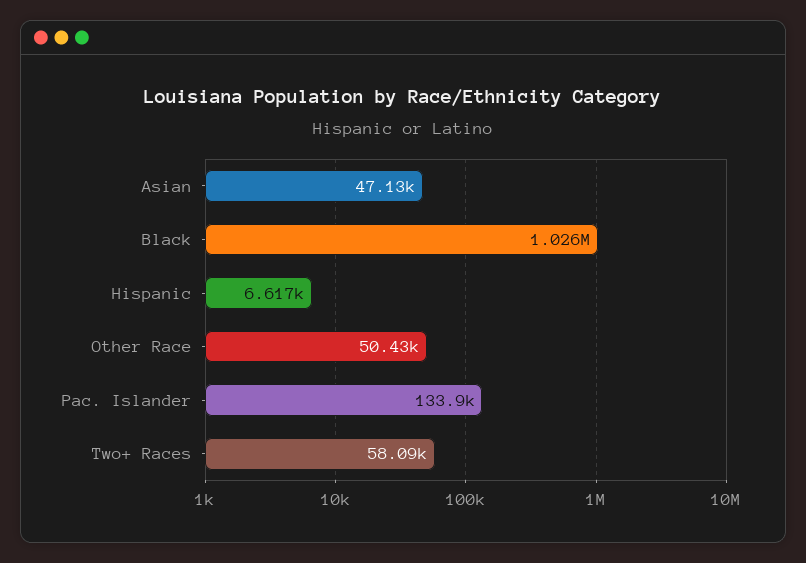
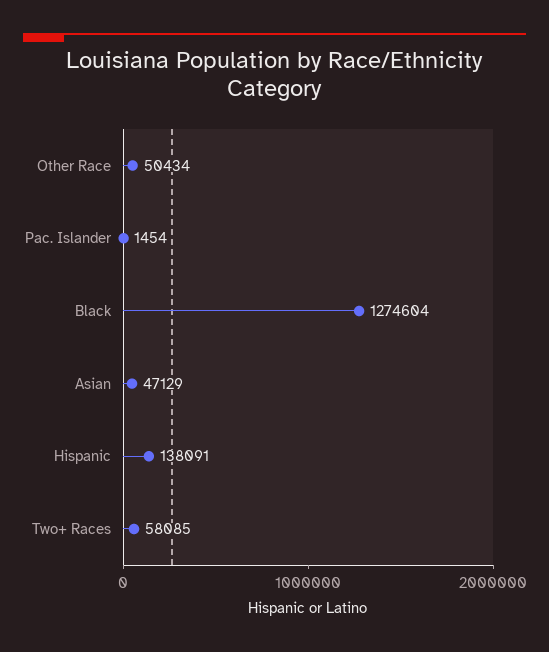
Black: 1026000 -> 1274604
Hispanic: 6617 -> 138091
Pac. Islander: 133900 -> 1454

